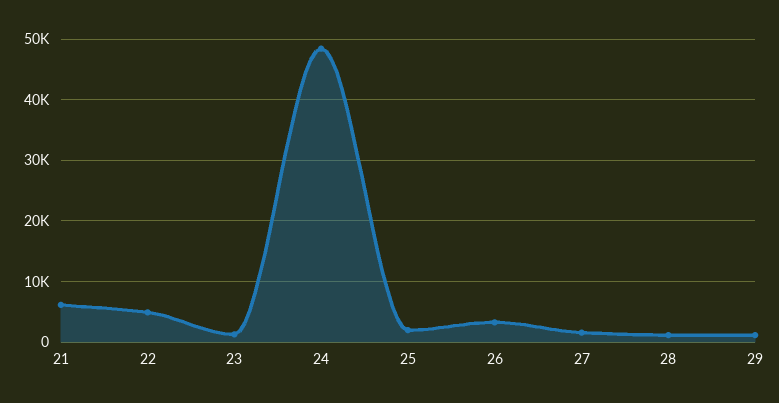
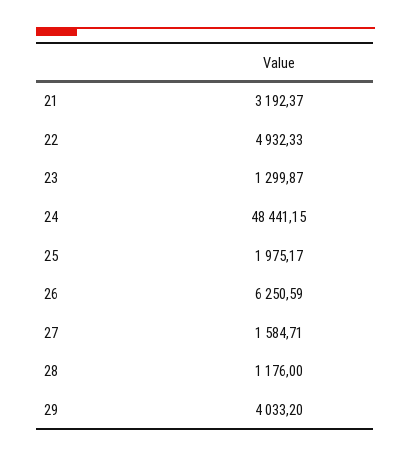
21: 6000 -> 3192.37
26: 3000 -> 6250.59
29: 1000 -> 4033.2

